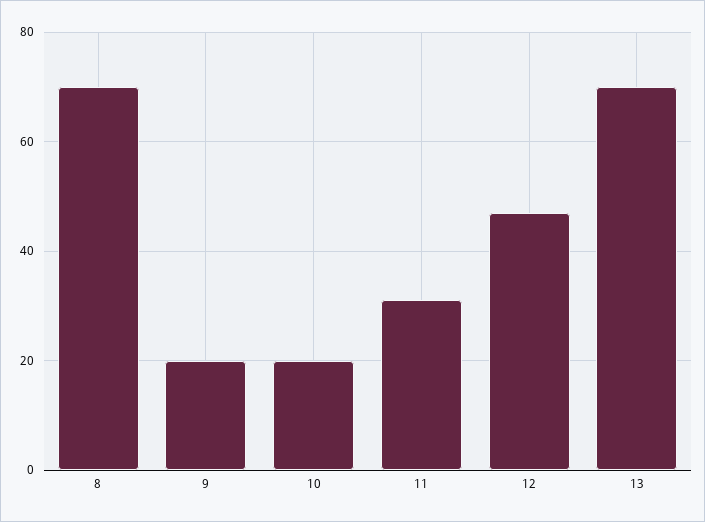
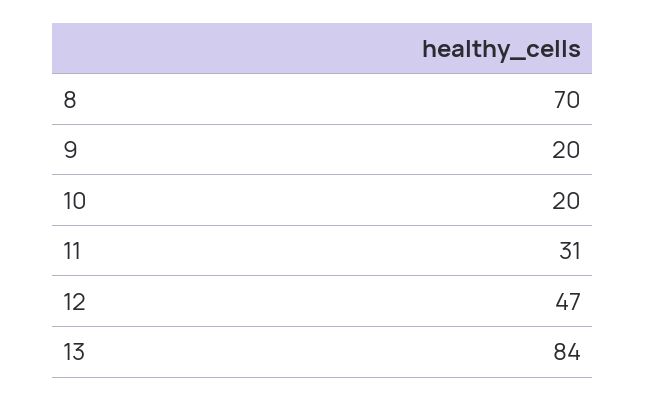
13: 70 -> 84

